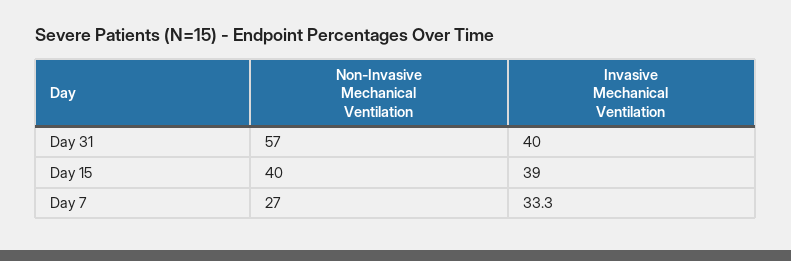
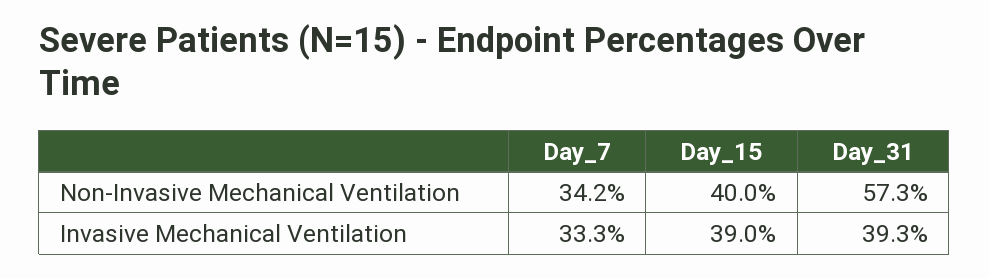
Invasive Mechanical Ventilation, Day 31: 40 -> 39.3
Non-Invasive Mechanical Ventilation, Day 7: 27 -> 34.2

